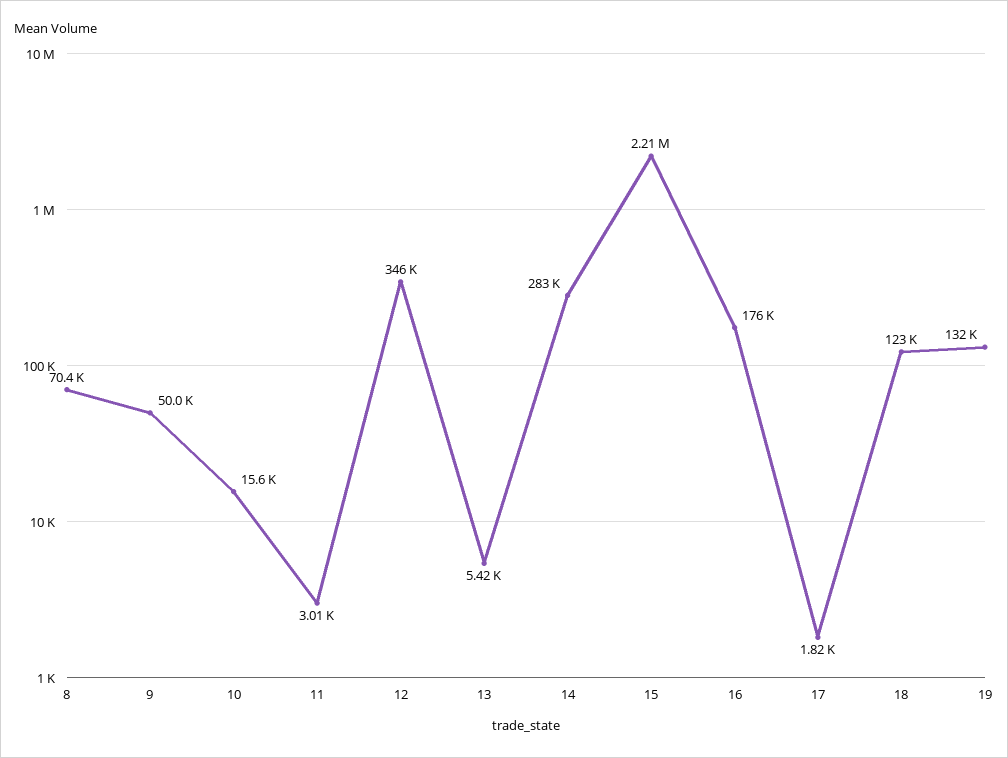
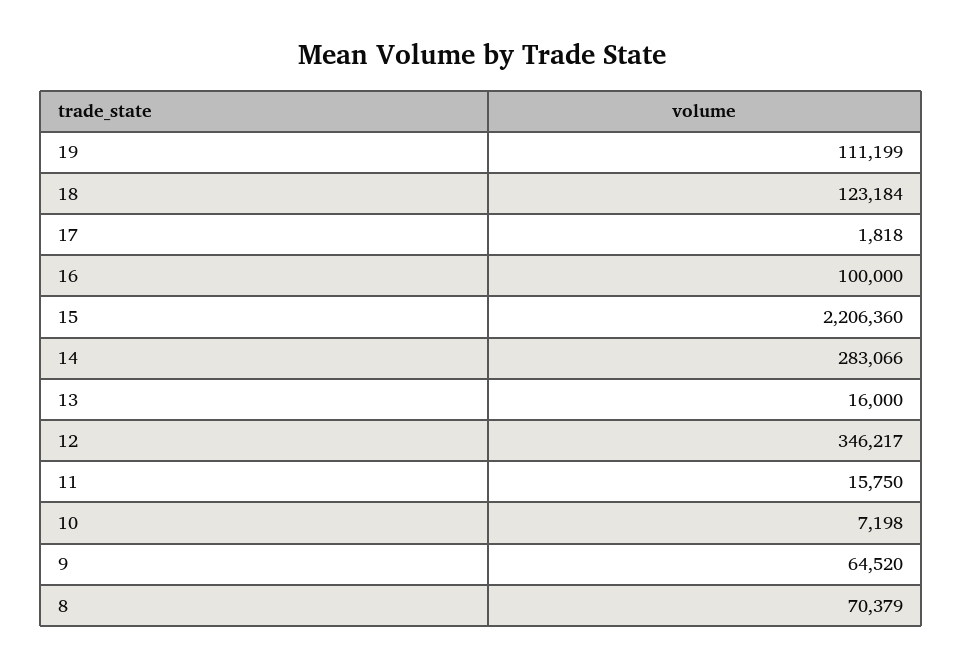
9: 50000 -> 64520
10: 15600 -> 7198
11: 3010 -> 15750
13: 5420 -> 16000
16: 176000 -> 100000
19: 132000 -> 111199

